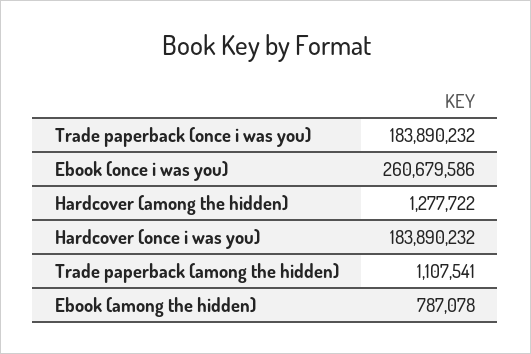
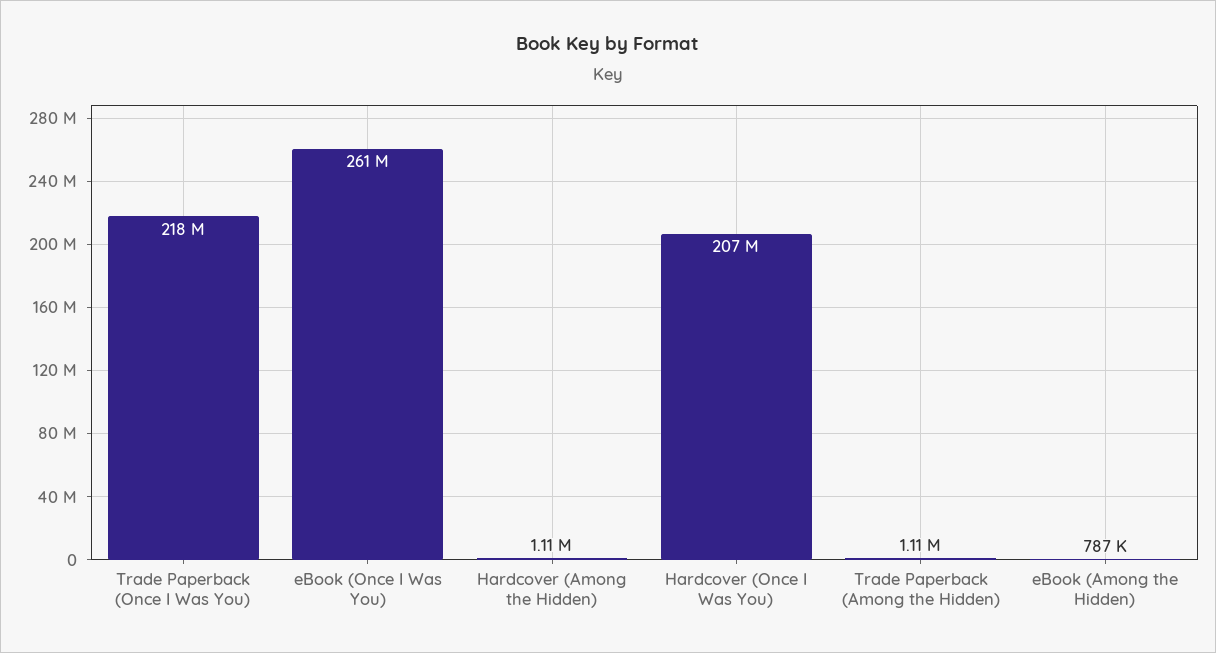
Trade paperback (once i was you): 183890232 -> 218000000
Hardcover (among the hidden): 1277722 -> 1110000
Hardcover (once i was you): 183890232 -> 207000000

